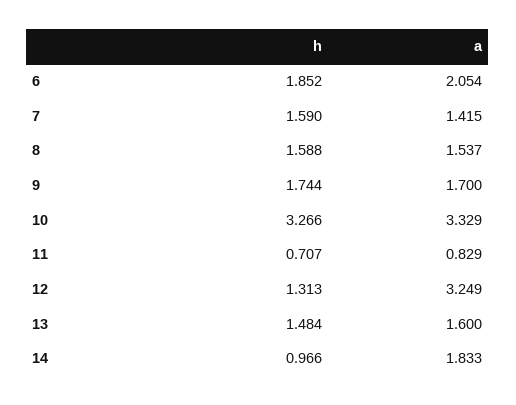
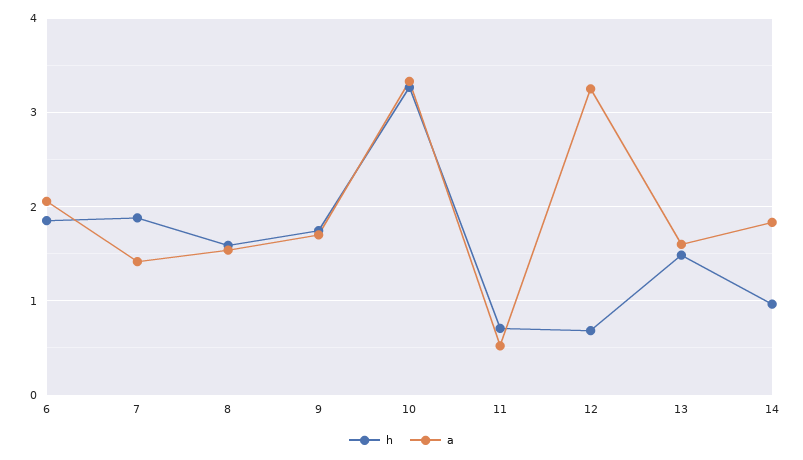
h, 7: 1.59 -> 1.9
a, 11: 0.829 -> 0.5
h, 12: 1.313 -> 0.7

